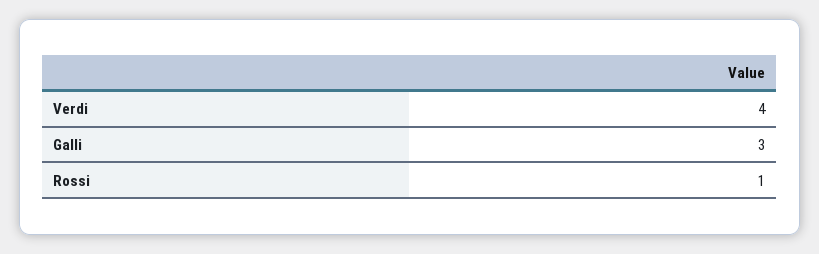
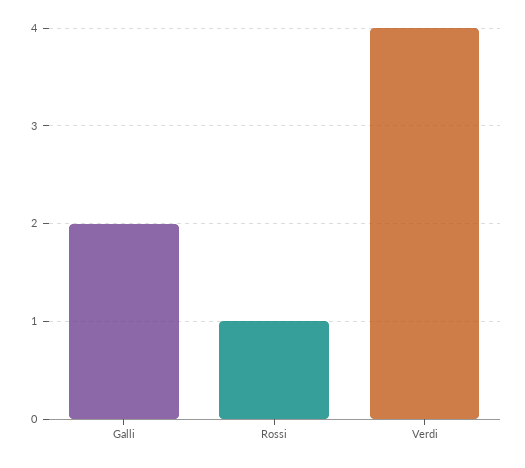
Galli: 3 -> 2

